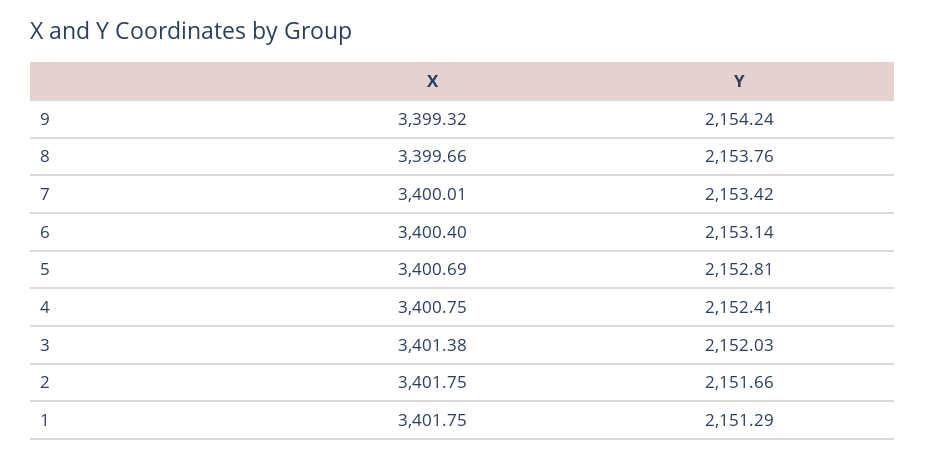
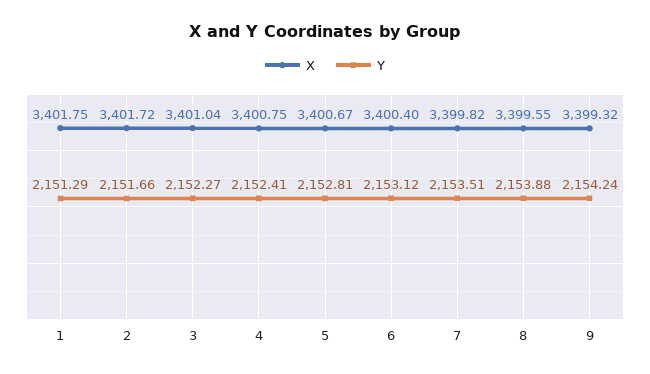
X, 8: 3399.66 -> 3399.55
Y, 8: 2153.76 -> 2153.88
X, 7: 3400.01 -> 3399.82
Y, 7: 2153.42 -> 2153.51
Y, 6: 2153.14 -> 2153.12
X, 5: 3400.69 -> 3400.67
X, 3: 3401.38 -> 3401.04
Y, 3: 2152.03 -> 2152.27
X, 2: 3401.75 -> 3401.72

